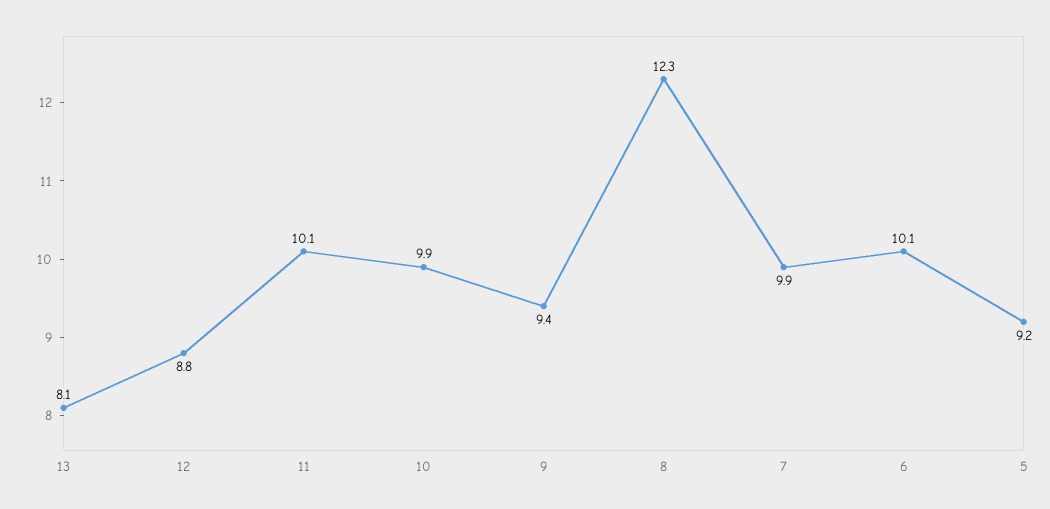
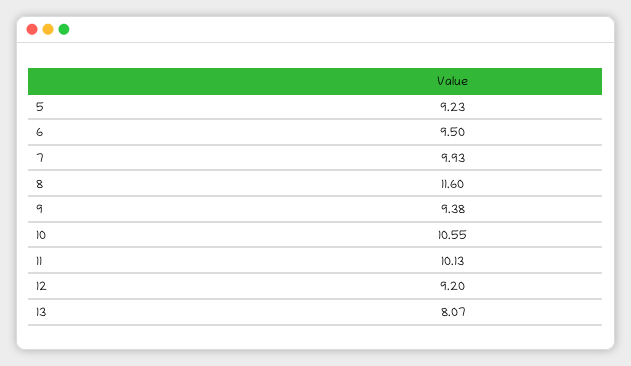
12: 8.8 -> 9.2
10: 9.9 -> 10.55
8: 12.3 -> 11.6
6: 10.1 -> 9.5

